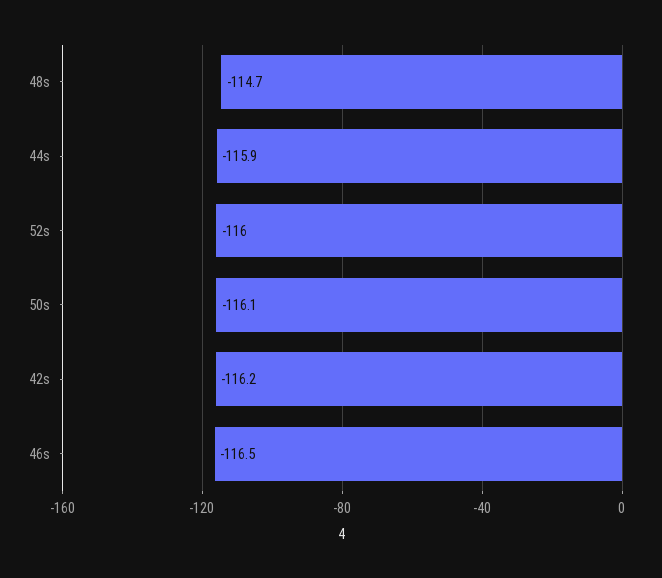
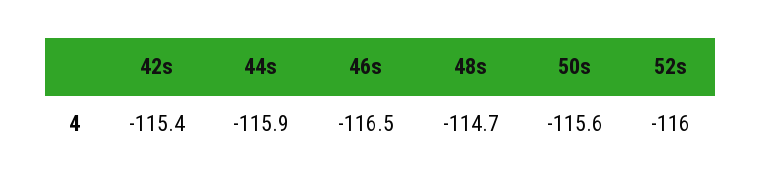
50s: -116.1 -> -115.6
42s: -116.2 -> -115.4

